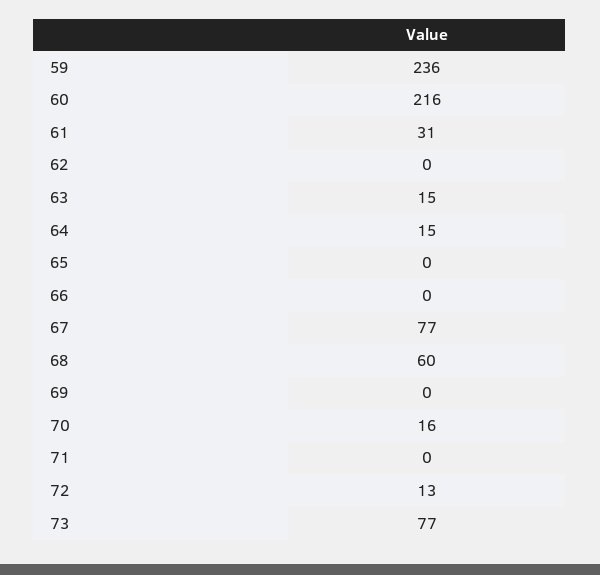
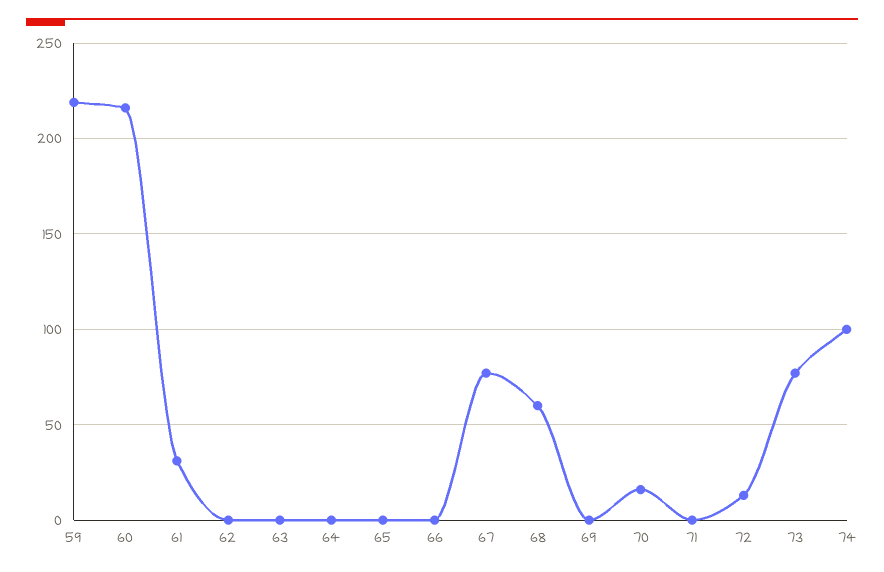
59: 236 -> 220
63: 15 -> 0
64: 15 -> 0
74: none -> 100

